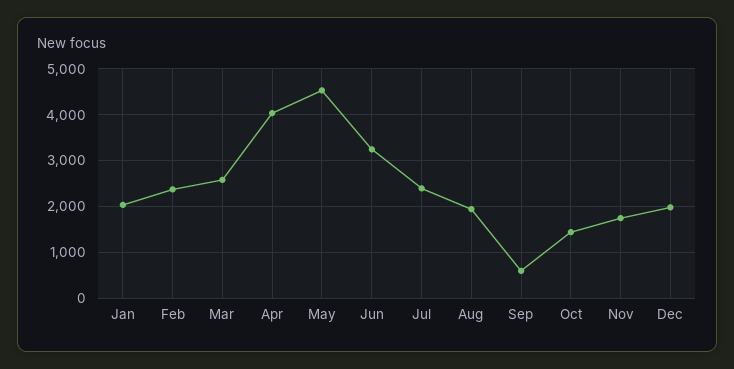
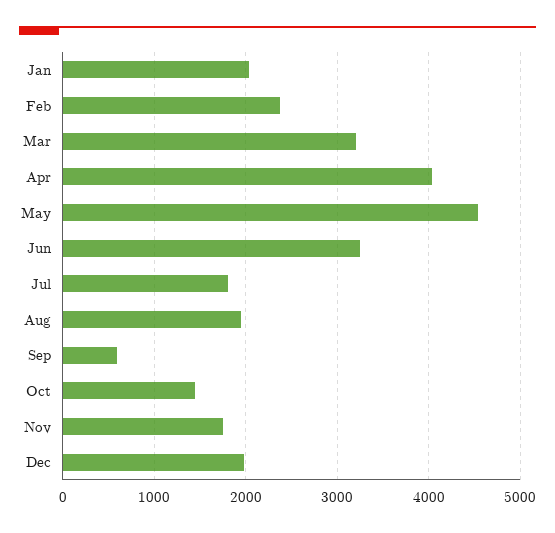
Mar: 2600 -> 3200
Jul: 2400 -> 1800

